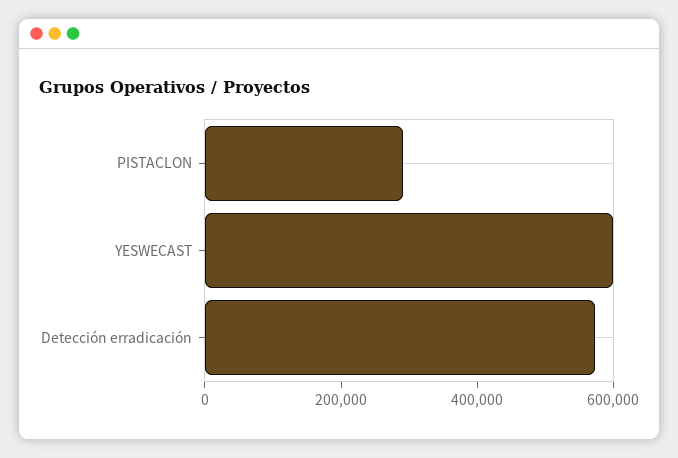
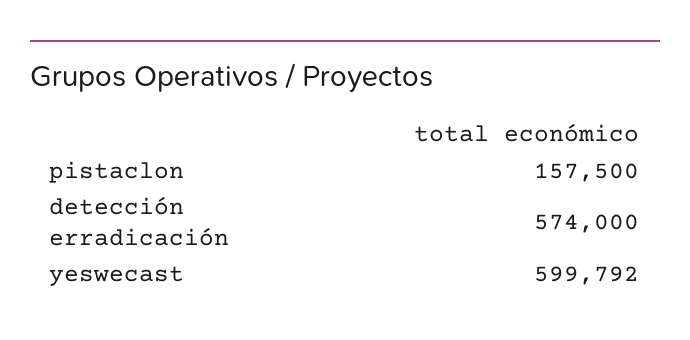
PISTACLON: 300000 -> 157500

